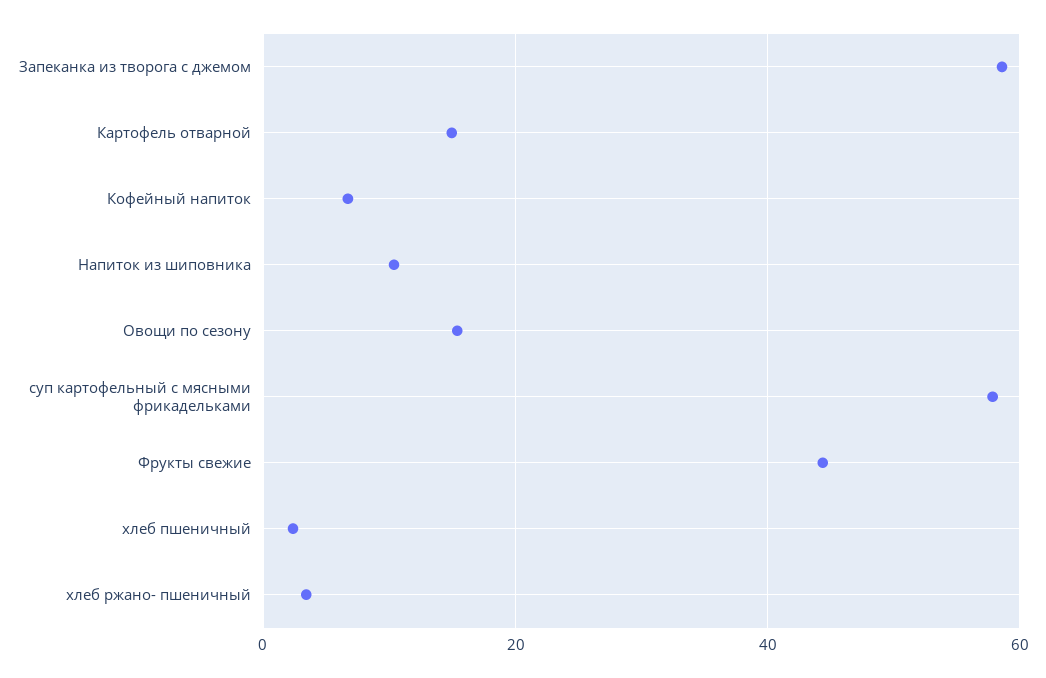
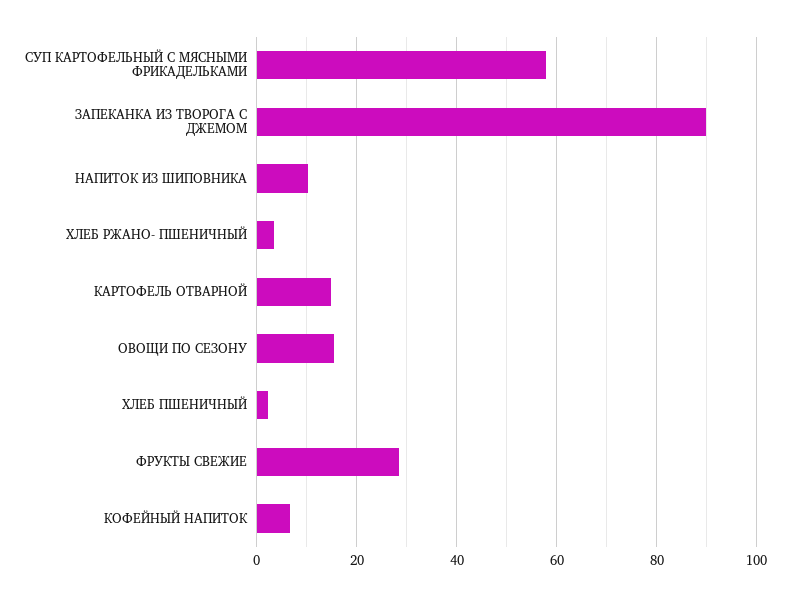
Запеканка из творога с джемом: 58 -> 90
Фрукты свежие: 44 -> 28

